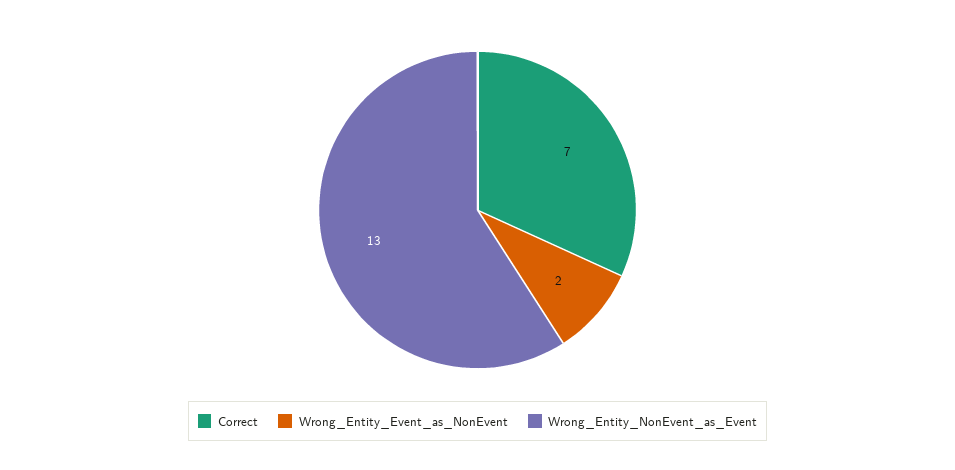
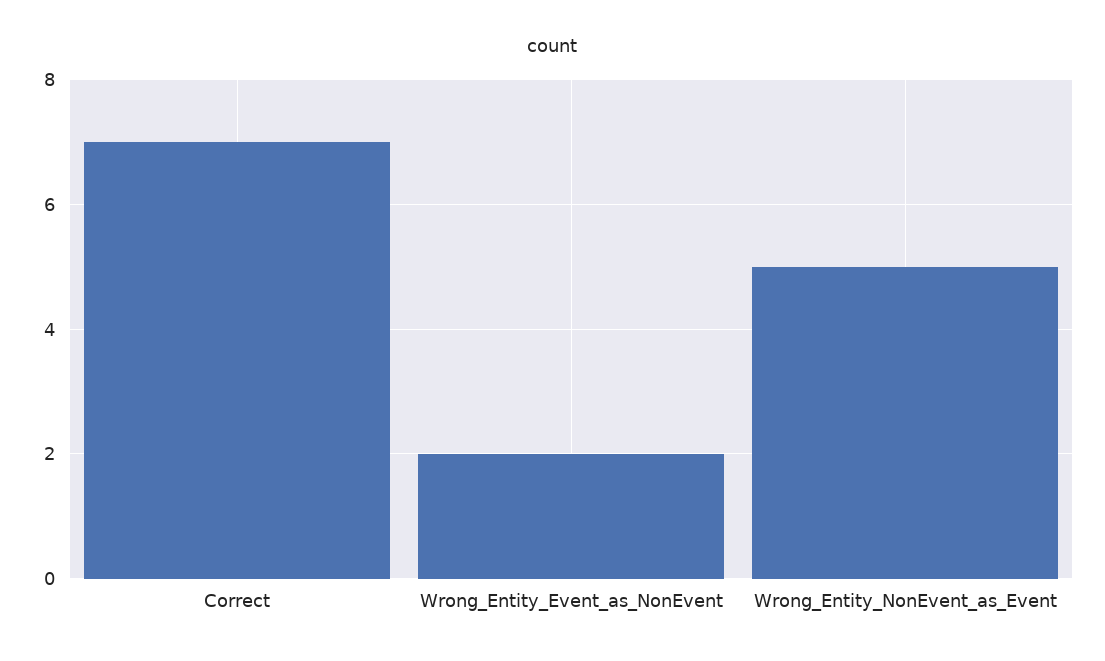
Wrong_Entity_NonEvent_as_Event: 13 -> 5

